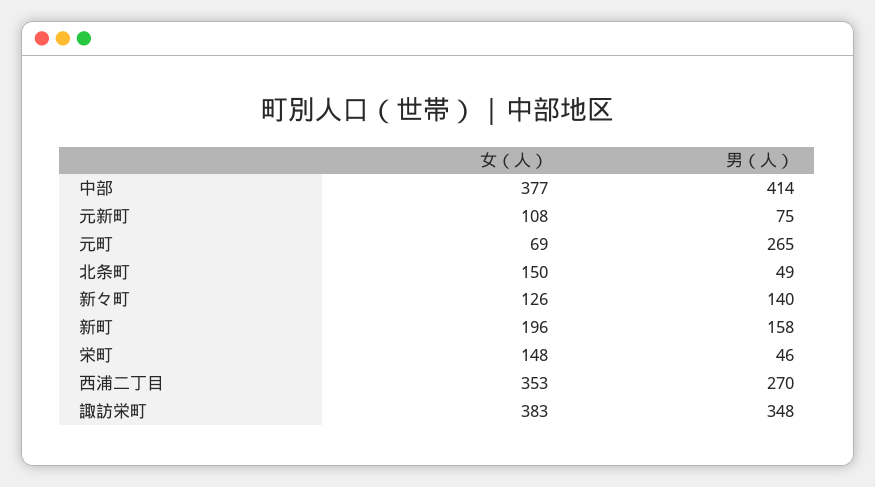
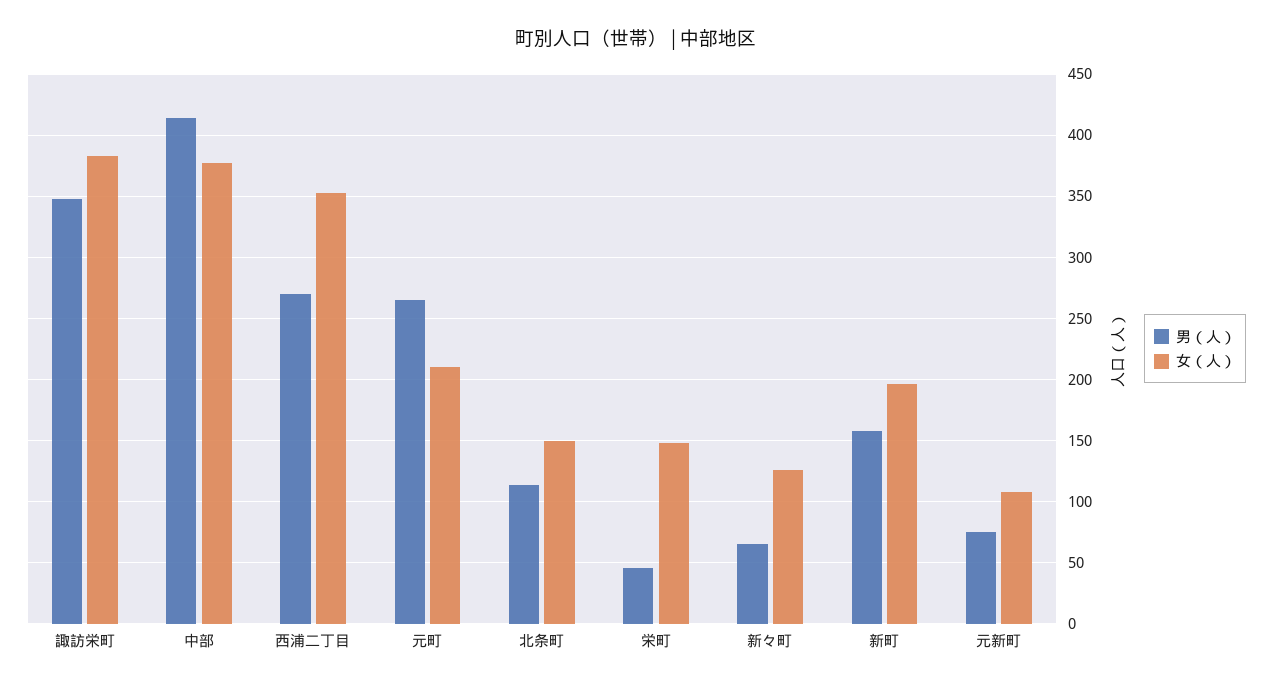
女（人）, 元町: 69 -> 210
男（人）, 北条町: 49 -> 115
男（人）, 新々町: 140 -> 65

